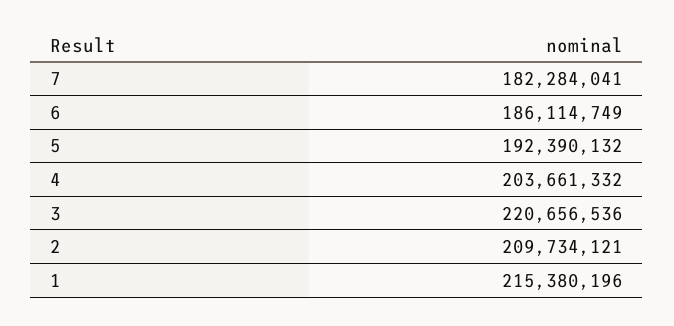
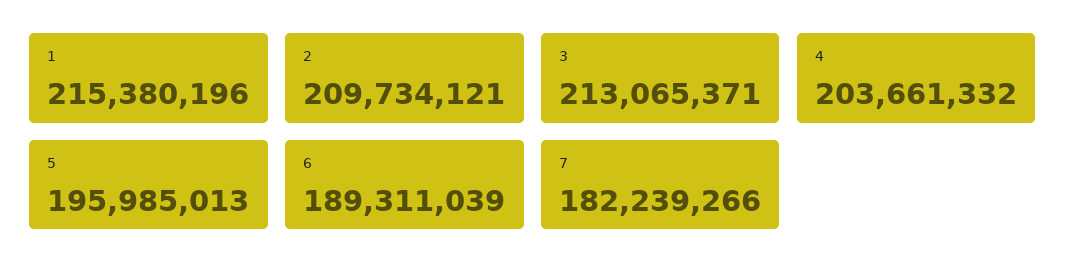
7: 182284041 -> 182239266
6: 186114749 -> 189311039
5: 192390132 -> 195985013
3: 220656536 -> 213065371

